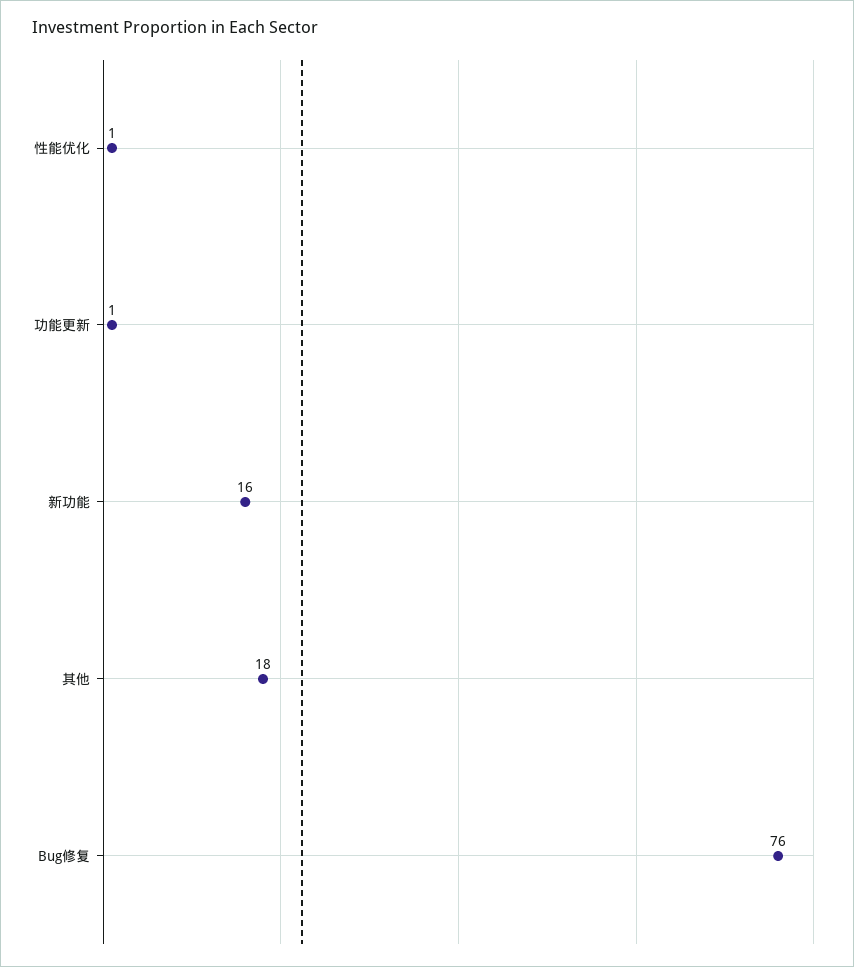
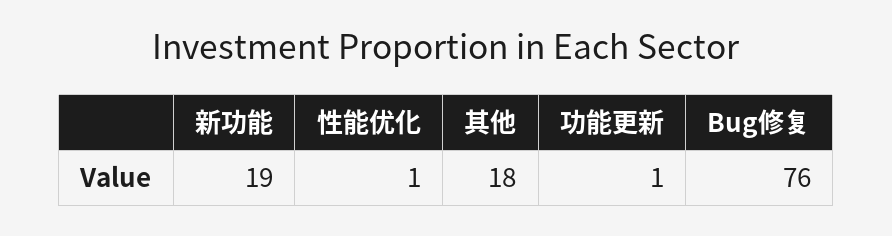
新功能: 16 -> 19

